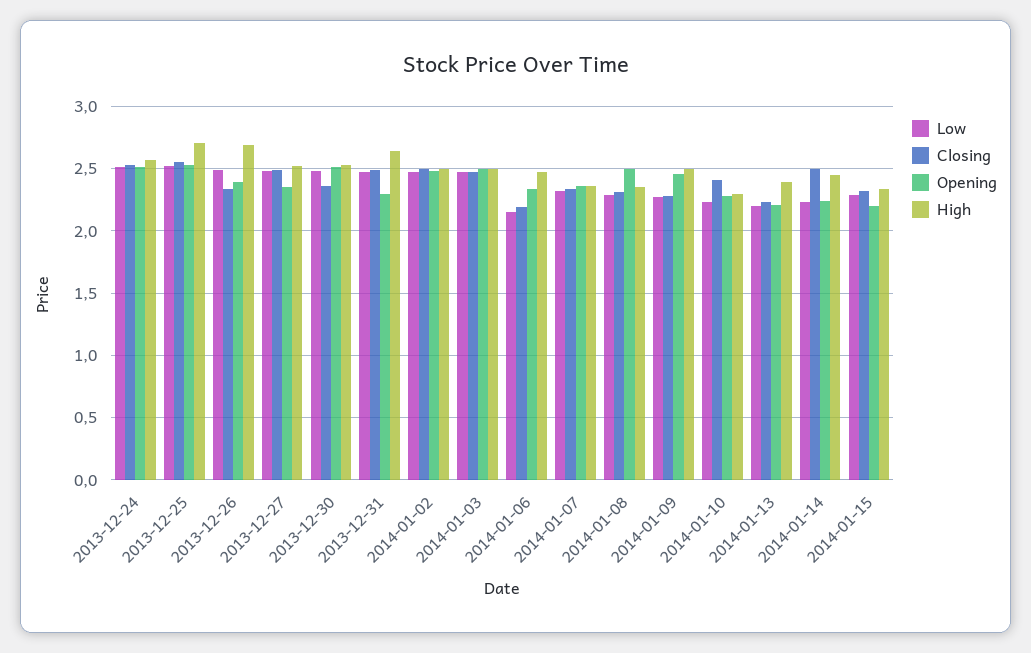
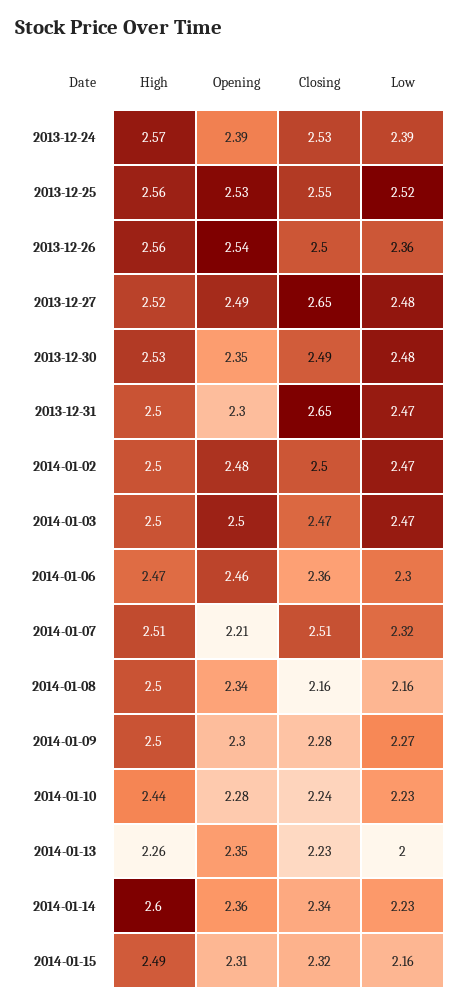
Low, 2013-12-24: 2.5 -> 2.39
Opening, 2013-12-24: 2.5 -> 2.39
High, 2013-12-25: 2.7 -> 2.56
Low, 2013-12-26: 2.5 -> 2.36
Closing, 2013-12-26: 2.35 -> 2.5
Opening, 2013-12-26: 2.4 -> 2.54
High, 2013-12-26: 2.7 -> 2.56
Closing, 2013-12-27: 2.5 -> 2.65
Opening, 2013-12-27: 2.35 -> 2.49
Closing, 2013-12-30: 2.35 -> 2.49
Opening, 2013-12-30: 2.5 -> 2.35
Closing, 2013-12-31: 2.5 -> 2.65
High, 2013-12-31: 2.65 -> 2.5
Low, 2014-01-06: 2.15 -> 2.3
Closing, 2014-01-06: 2.2 -> 2.36
Opening, 2014-01-06: 2.35 -> 2.46
Closing, 2014-01-07: 2.35 -> 2.51
Opening, 2014-01-07: 2.35 -> 2.21
High, 2014-01-07: 2.35 -> 2.51
Low, 2014-01-08: 2.3 -> 2.16
Closing, 2014-01-08: 2.3 -> 2.16
Opening, 2014-01-08: 2.5 -> 2.34
High, 2014-01-08: 2.35 -> 2.5
Opening, 2014-01-09: 2.45 -> 2.3
Closing, 2014-01-10: 2.4 -> 2.24
High, 2014-01-10: 2.3 -> 2.44
Low, 2014-01-13: 2.2 -> 2
Opening, 2014-01-13: 2.2 -> 2.35
High, 2014-01-13: 2.4 -> 2.26
Closing, 2014-01-14: 2.5 -> 2.34
Opening, 2014-01-14: 2.25 -> 2.36
High, 2014-01-14: 2.45 -> 2.6
Low, 2014-01-15: 2.3 -> 2.16
Opening, 2014-01-15: 2.2 -> 2.31
High, 2014-01-15: 2.35 -> 2.49

